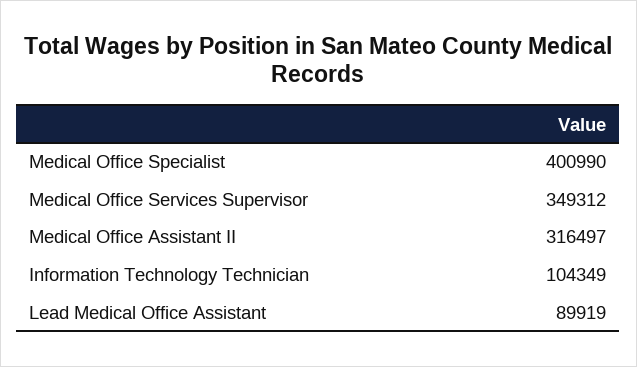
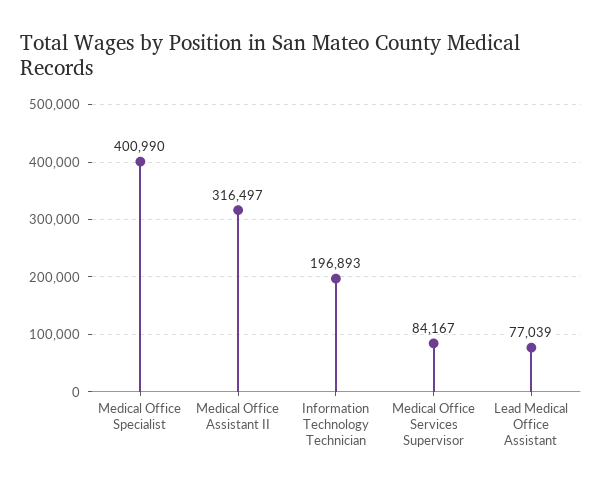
Medical Office Services Supervisor: 349312 -> 84167
Information Technology Technician: 104349 -> 196893
Lead Medical Office Assistant: 89919 -> 77039

